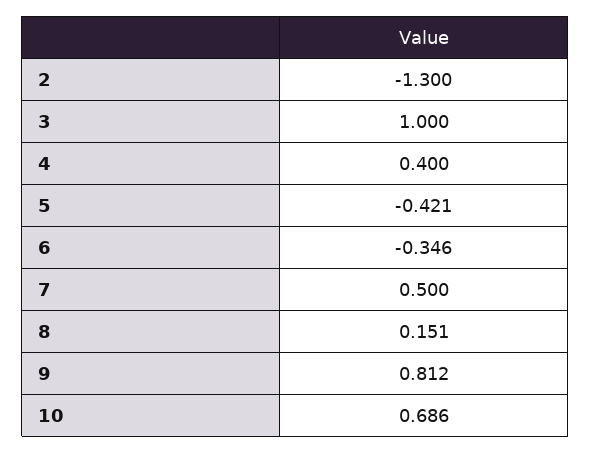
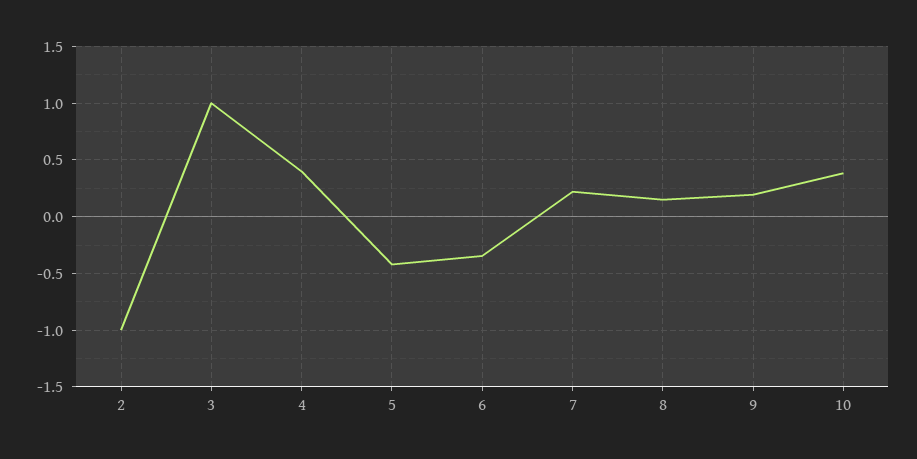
2: -1.3 -> -1
7: 0.5 -> 0.2
9: 0.812 -> 0.2
10: 0.686 -> 0.4

